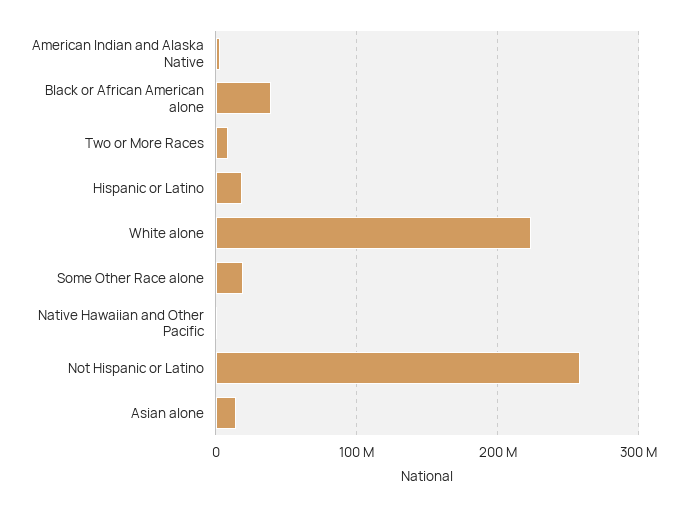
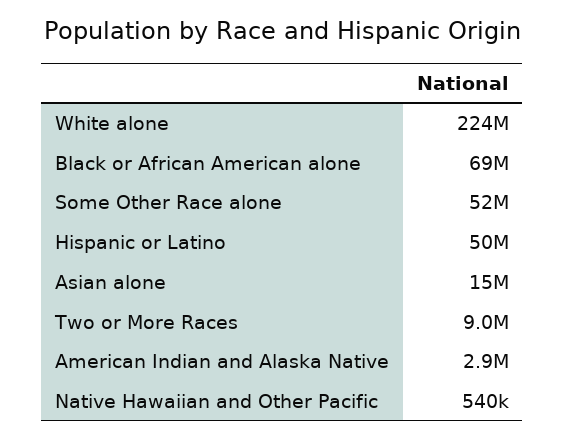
Black or African American alone: 40000000 -> 69000000
Hispanic or Latino: 20000000 -> 50000000
Some Other Race alone: 20000000 -> 52000000
Not Hispanic or Latino: 260000000 -> none

